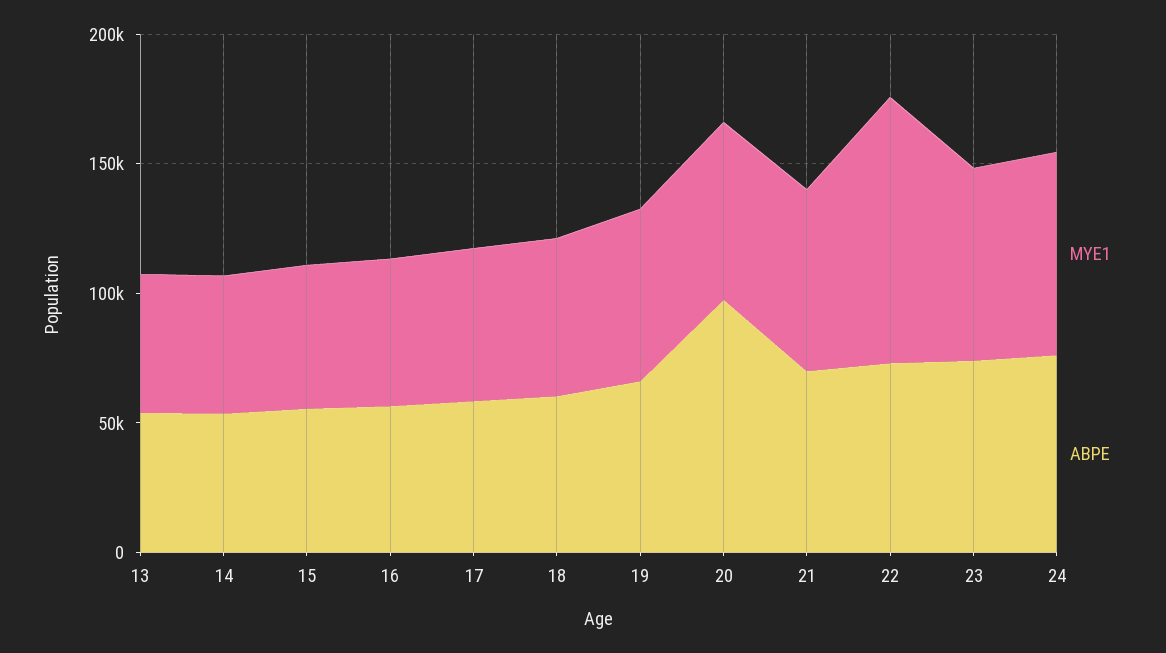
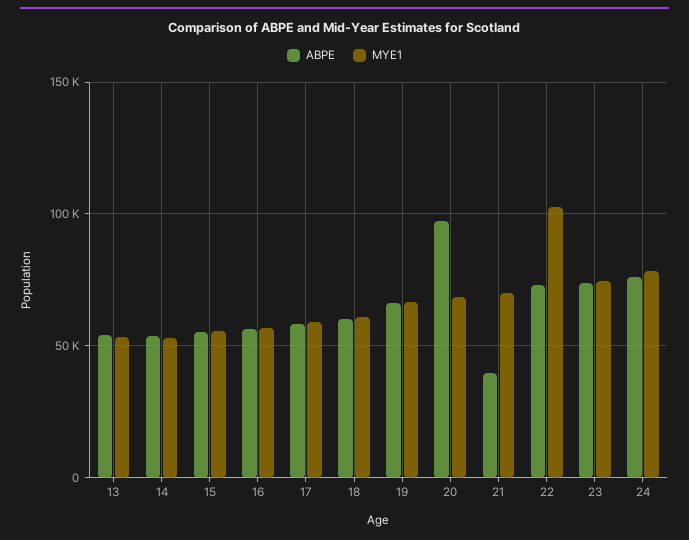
ABPE, 21: 70000 -> 40000

